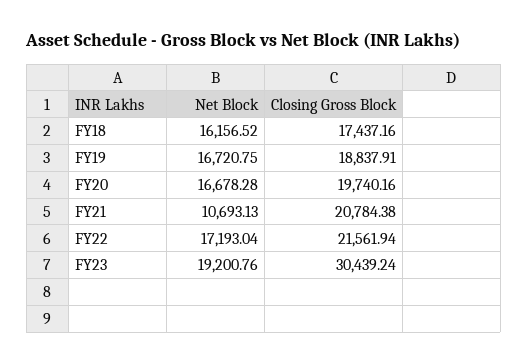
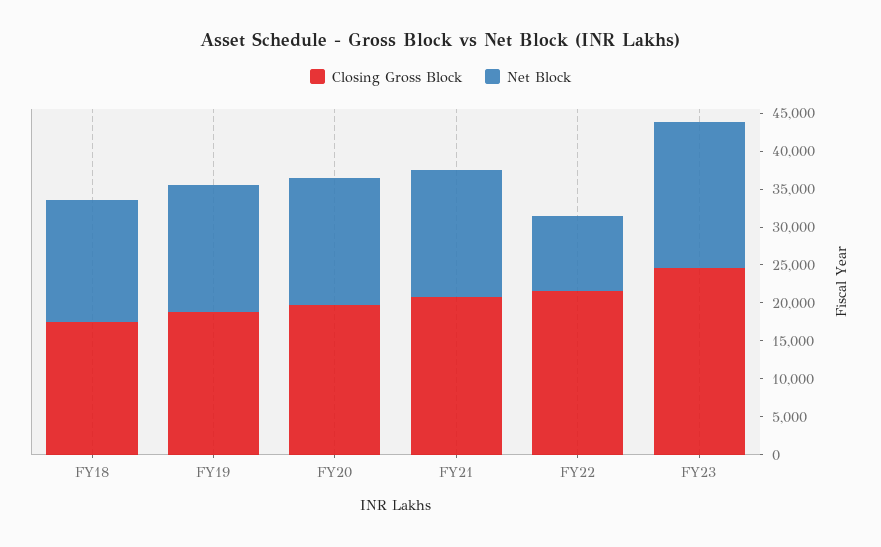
Net Block, FY21: 10693.13 -> 17500
Net Block, FY22: 17193.04 -> 10000
Closing Gross Block, FY23: 30439.24 -> 25000

